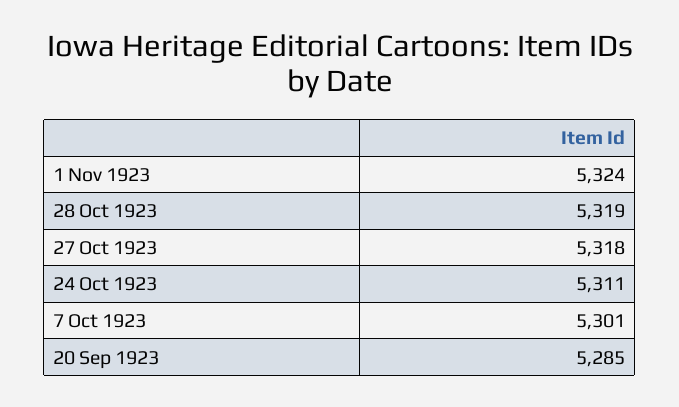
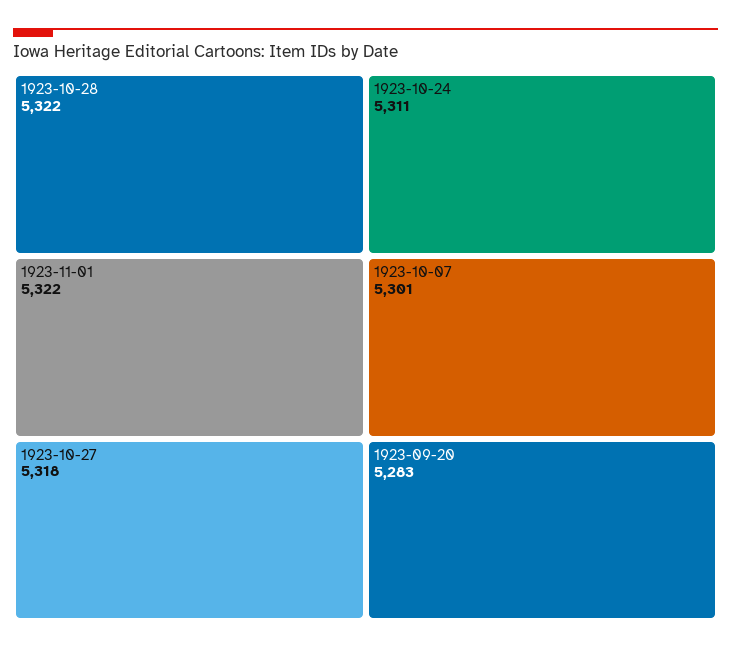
1 Nov 1923: 5324 -> 5322
28 Oct 1923: 5319 -> 5322
20 Sep 1923: 5285 -> 5283

